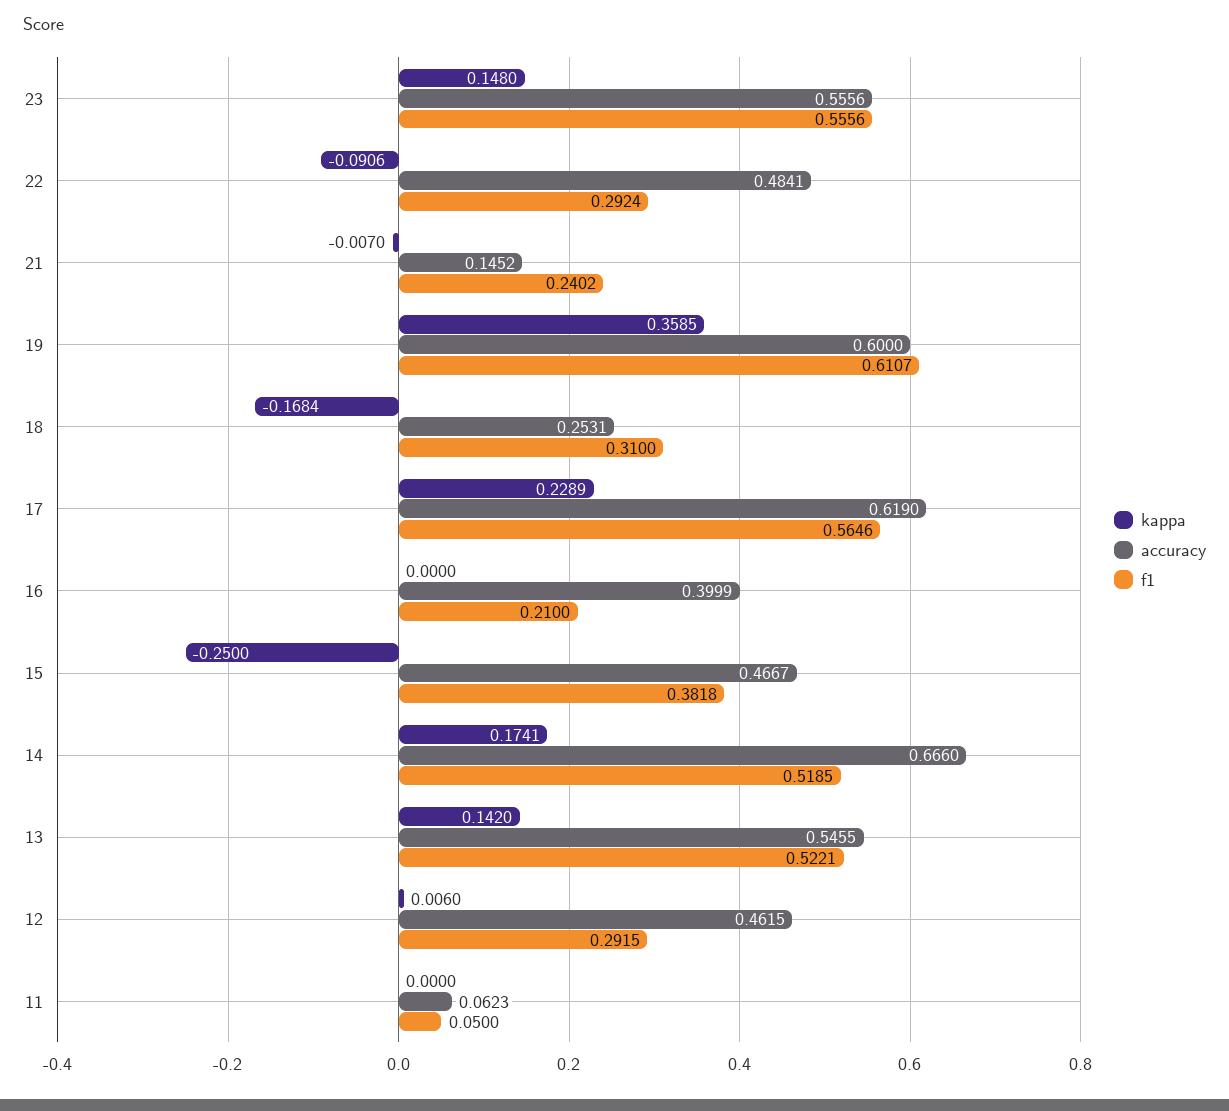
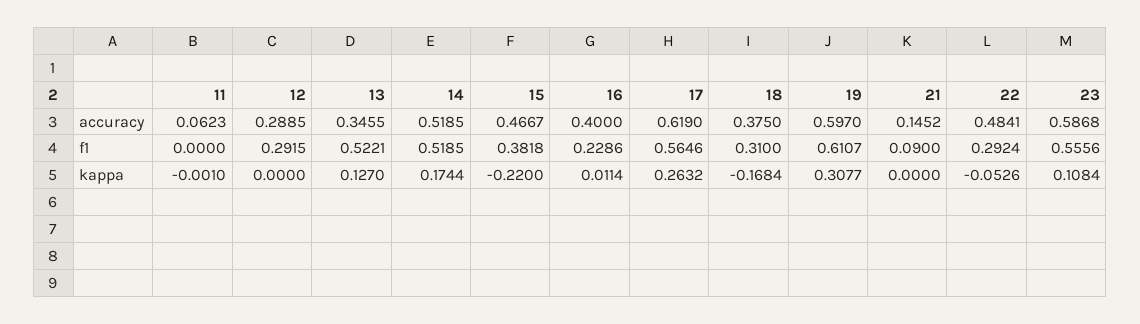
kappa, 23: 0.148 -> 0.1084
accuracy, 23: 0.5556 -> 0.5868
kappa, 22: -0.0906 -> -0.0526
kappa, 21: -0.007 -> 0
f1, 21: 0.2402 -> 0.09
kappa, 19: 0.3585 -> 0.3077
accuracy, 19: 0.6 -> 0.597
accuracy, 18: 0.2531 -> 0.375
kappa, 17: 0.2289 -> 0.2632
kappa, 16: 0 -> 0.0114
accuracy, 16: 0.3999 -> 0.4
f1, 16: 0.21 -> 0.2286
kappa, 15: -0.25 -> -0.22
kappa, 14: 0.1741 -> 0.1744
accuracy, 14: 0.666 -> 0.5185
kappa, 13: 0.142 -> 0.127
accuracy, 13: 0.5455 -> 0.3455
kappa, 12: 0.006 -> 0
accuracy, 12: 0.4615 -> 0.2885
kappa, 11: 0 -> -0.001
f1, 11: 0.05 -> 0

